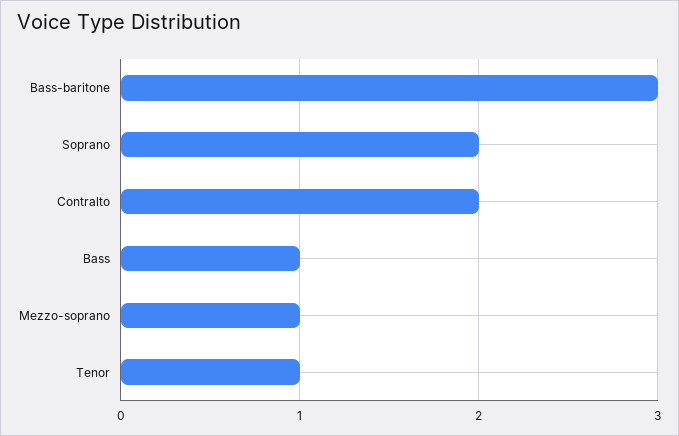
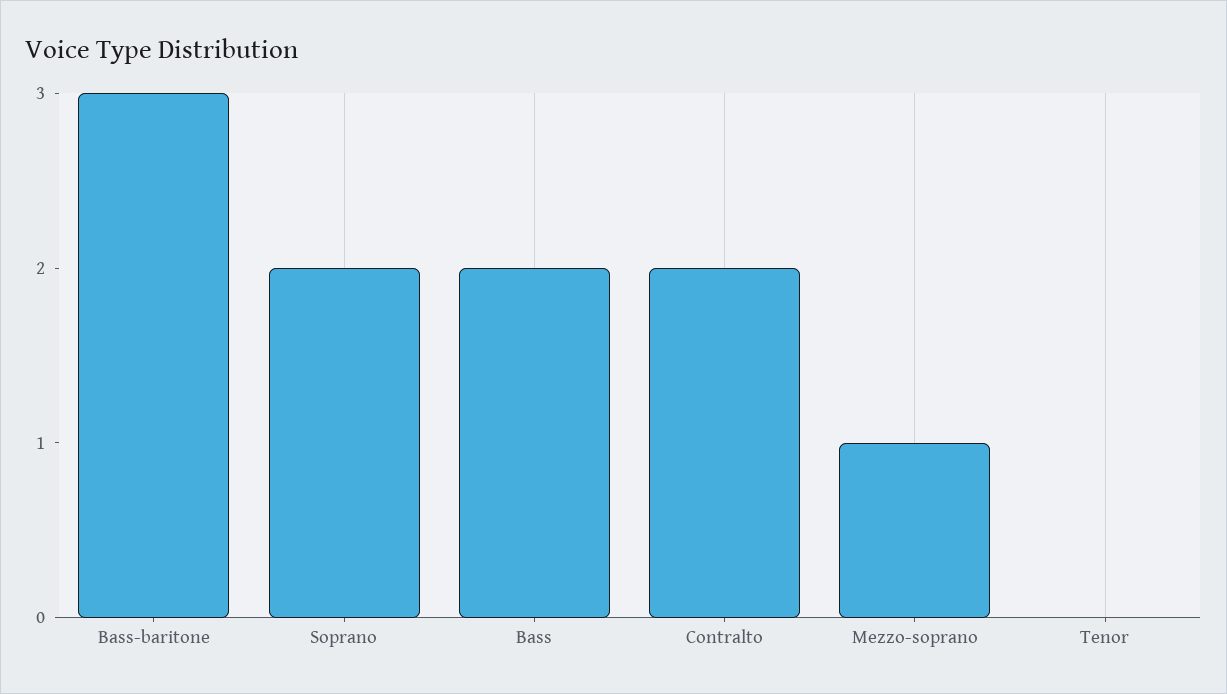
Bass: 1 -> 2
Tenor: 1 -> 0

